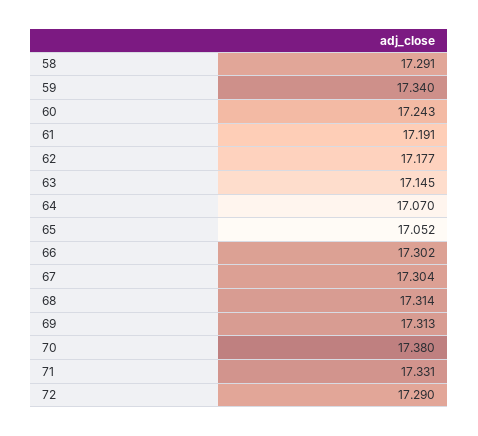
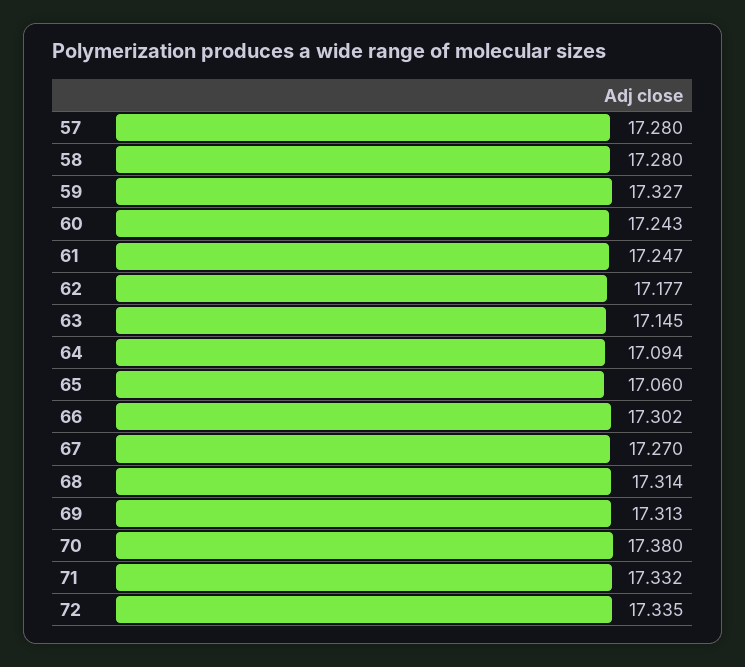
58: 17.291 -> 17.28
59: 17.34 -> 17.327
61: 17.191 -> 17.247
64: 17.07 -> 17.094
65: 17.052 -> 17.06
67: 17.304 -> 17.27
71: 17.331 -> 17.332
72: 17.29 -> 17.335
57: none -> 17.28

